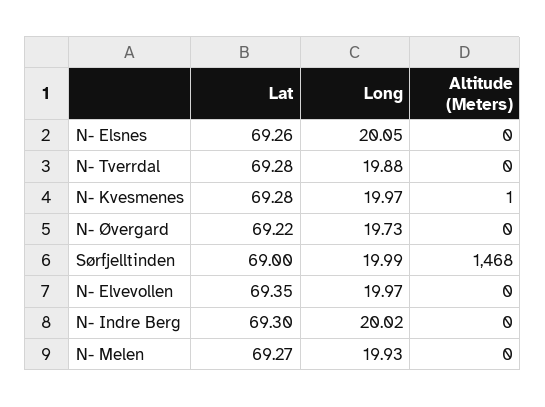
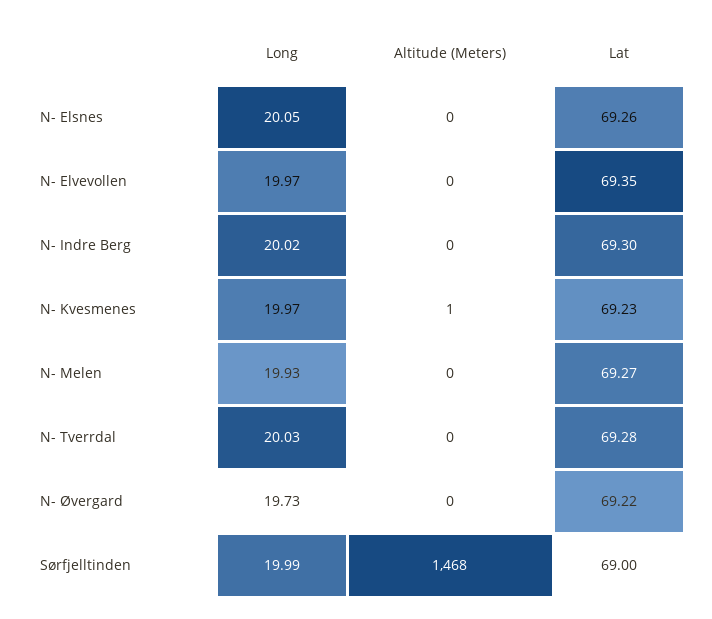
Long, N- Tverrdal: 19.88 -> 20.03
Lat, N- Kvesmenes: 69.28 -> 69.23

